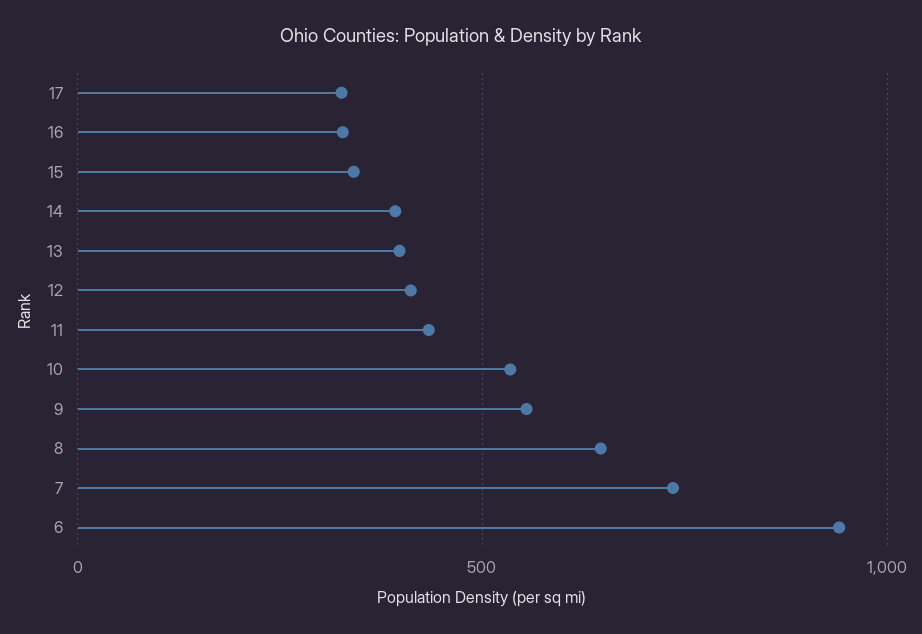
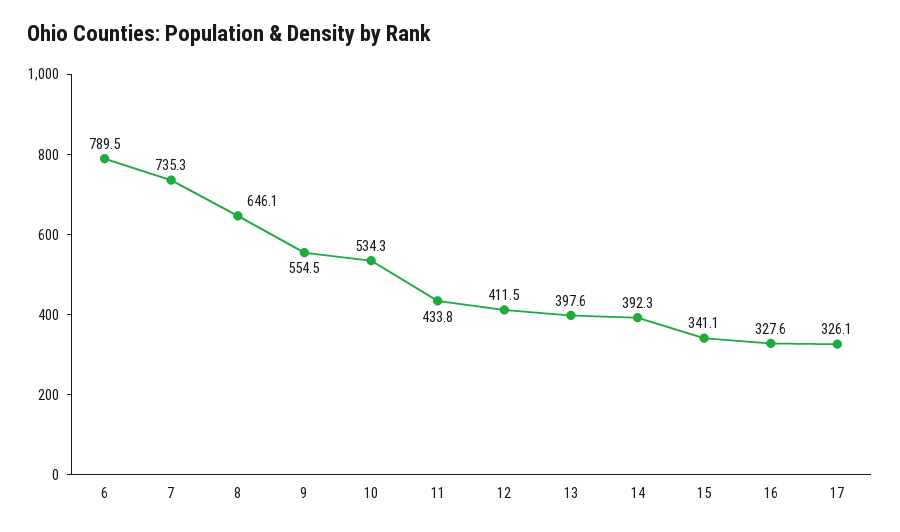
6: 950 -> 789.5

